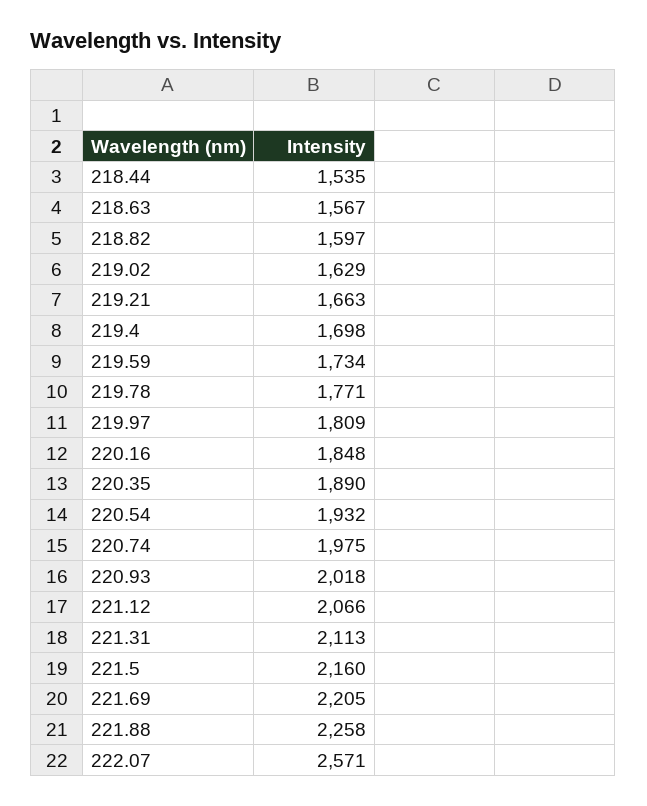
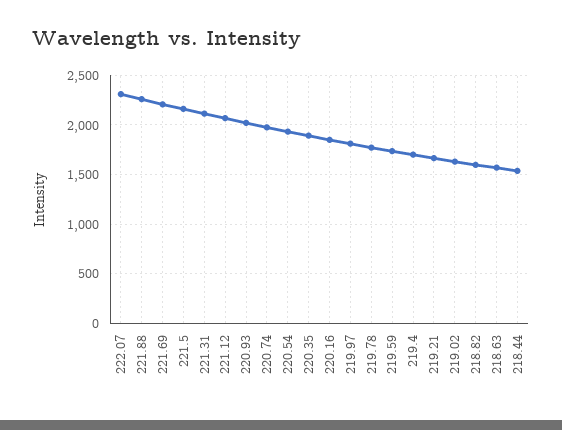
222.07: 2571 -> 2300

